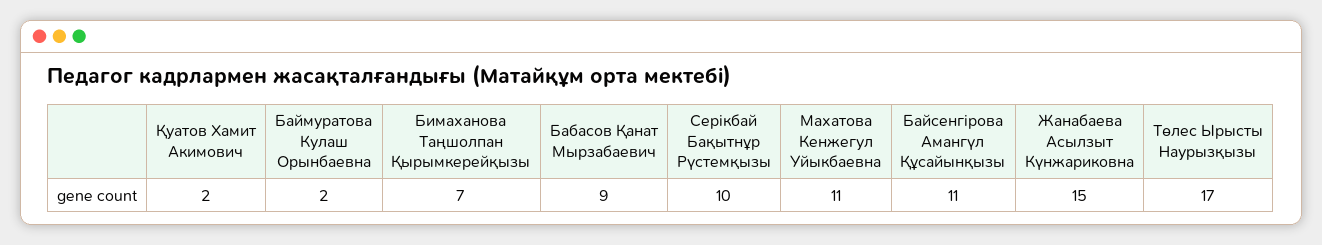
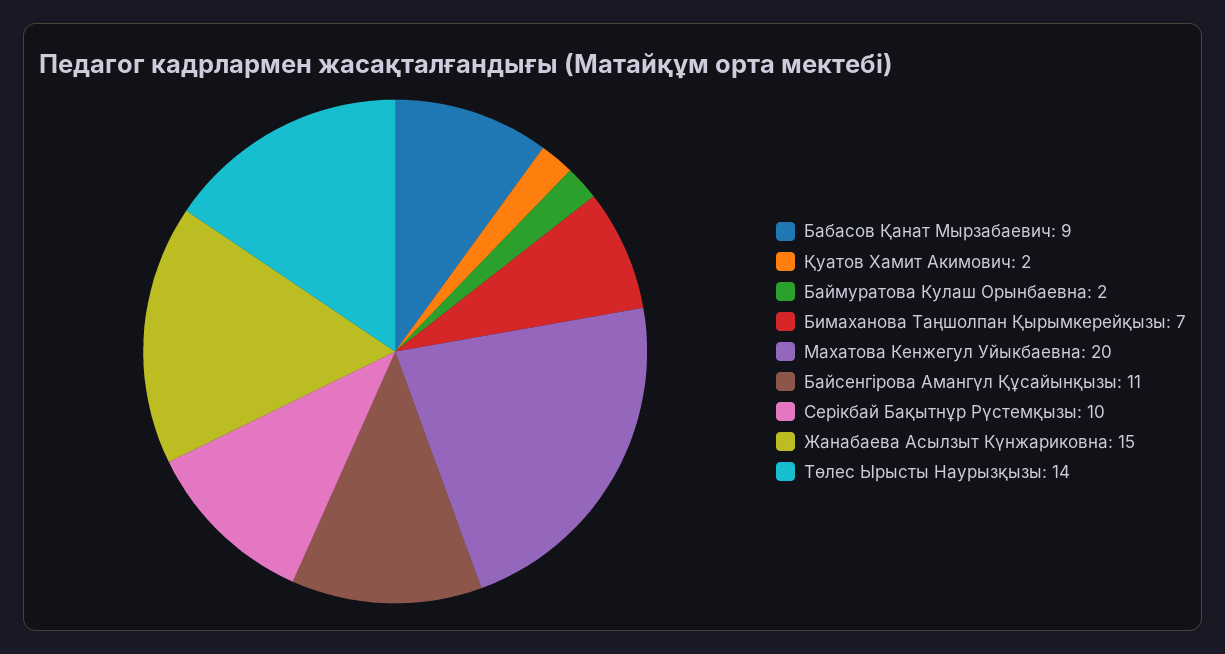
Махатова Кенжегул Уйыкбаевна: 11 -> 20
Төлес Ырысты Наурызқызы: 17 -> 14

